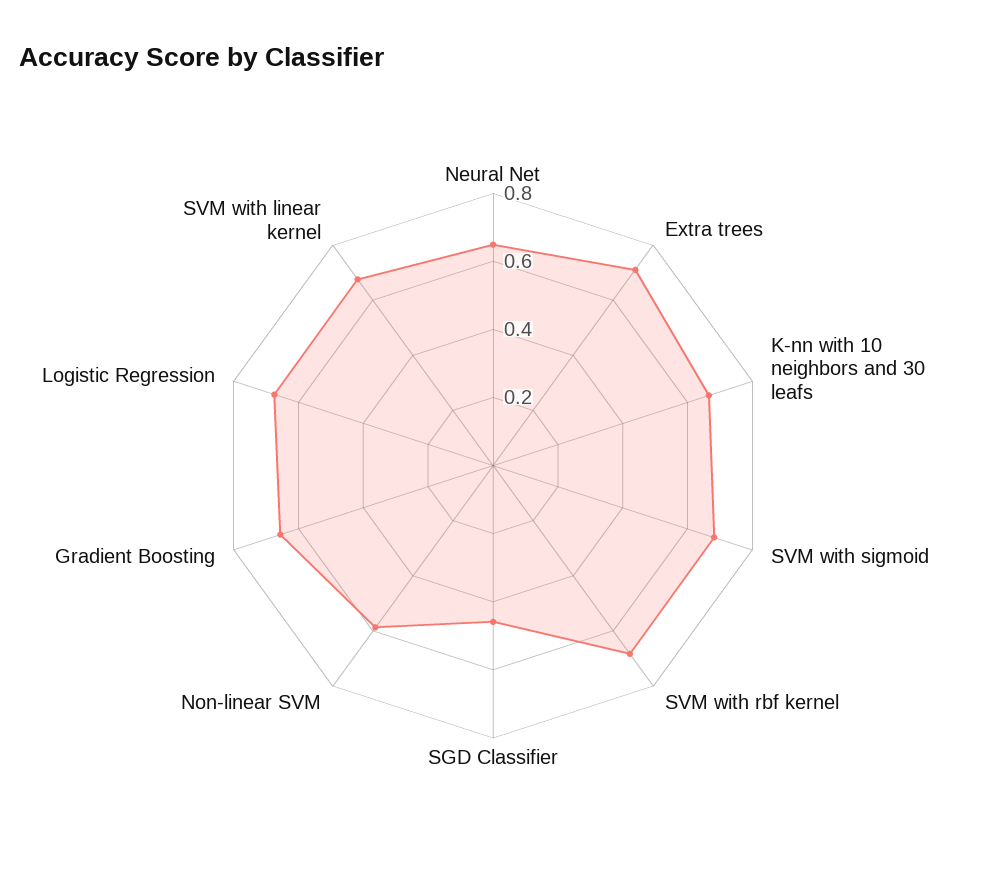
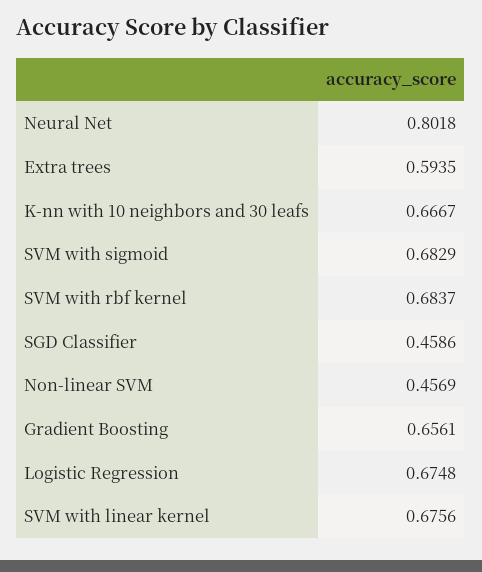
Neural Net: 0.65 -> 0.8018
Extra trees: 0.7 -> 0.5935
Non-linear SVM: 0.6 -> 0.4569

